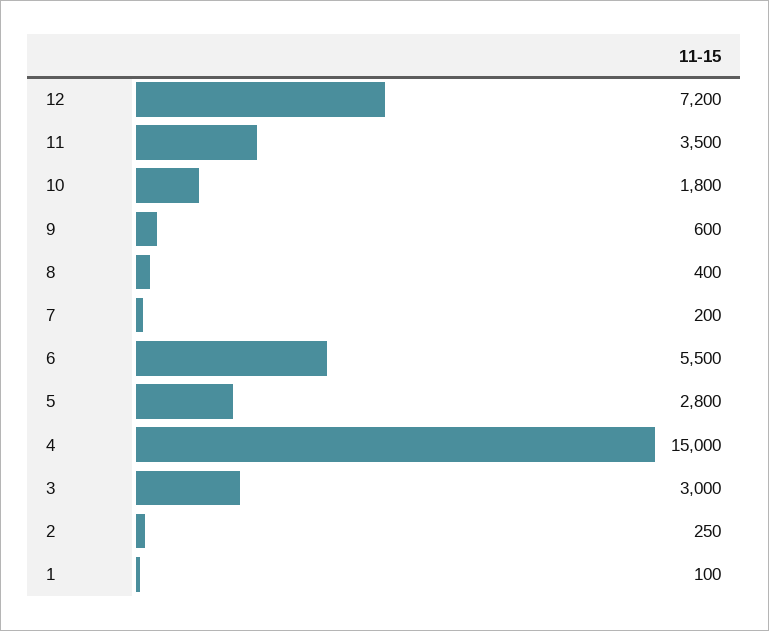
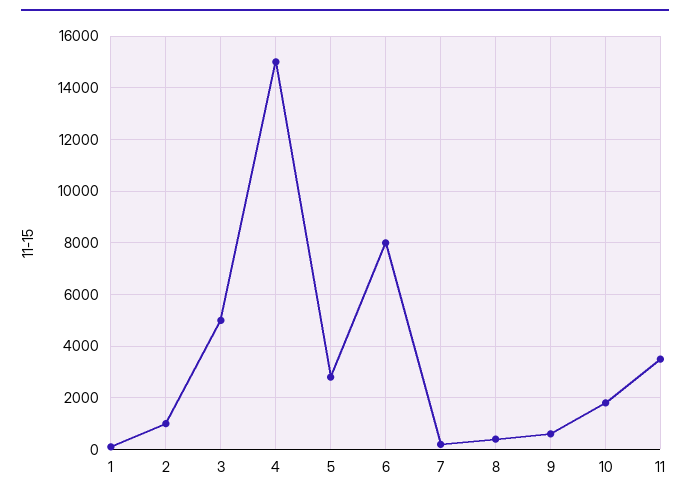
12: 7200 -> none
6: 5500 -> 8000
3: 3000 -> 5000
2: 250 -> 1000

